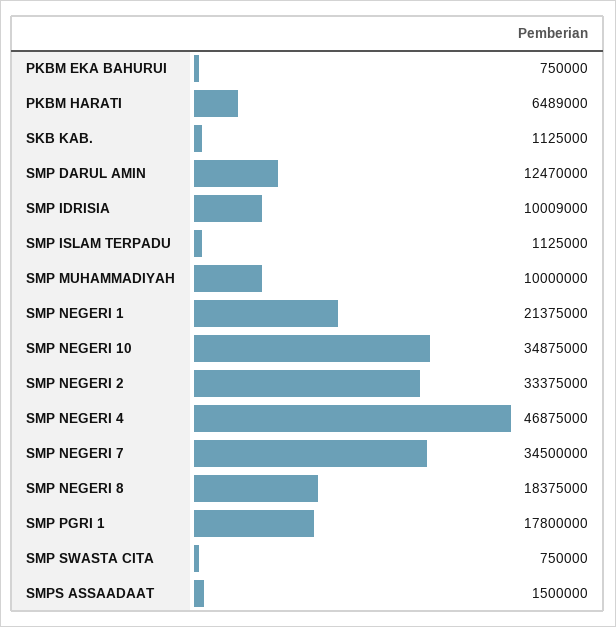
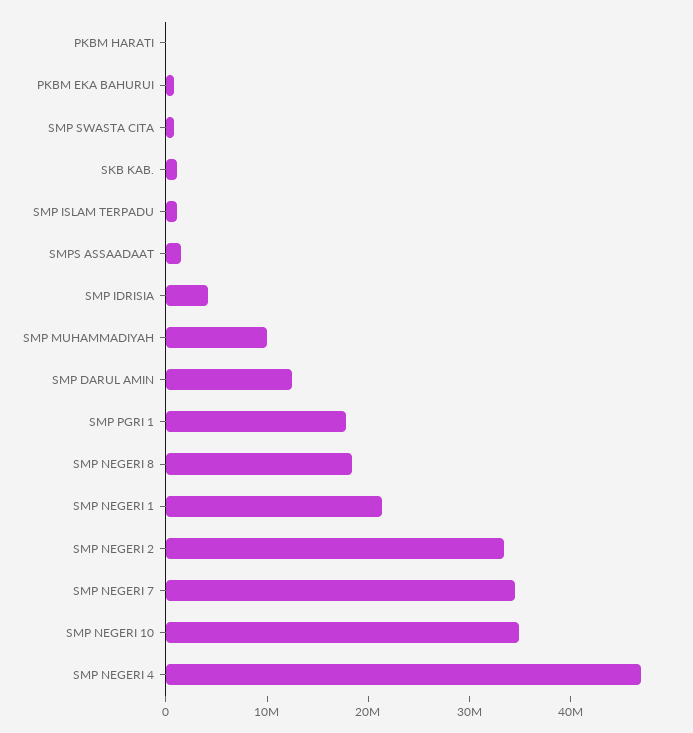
PKBM HARATI: 6489000 -> 0
SMP IDRISIA: 10009000 -> 4000000

